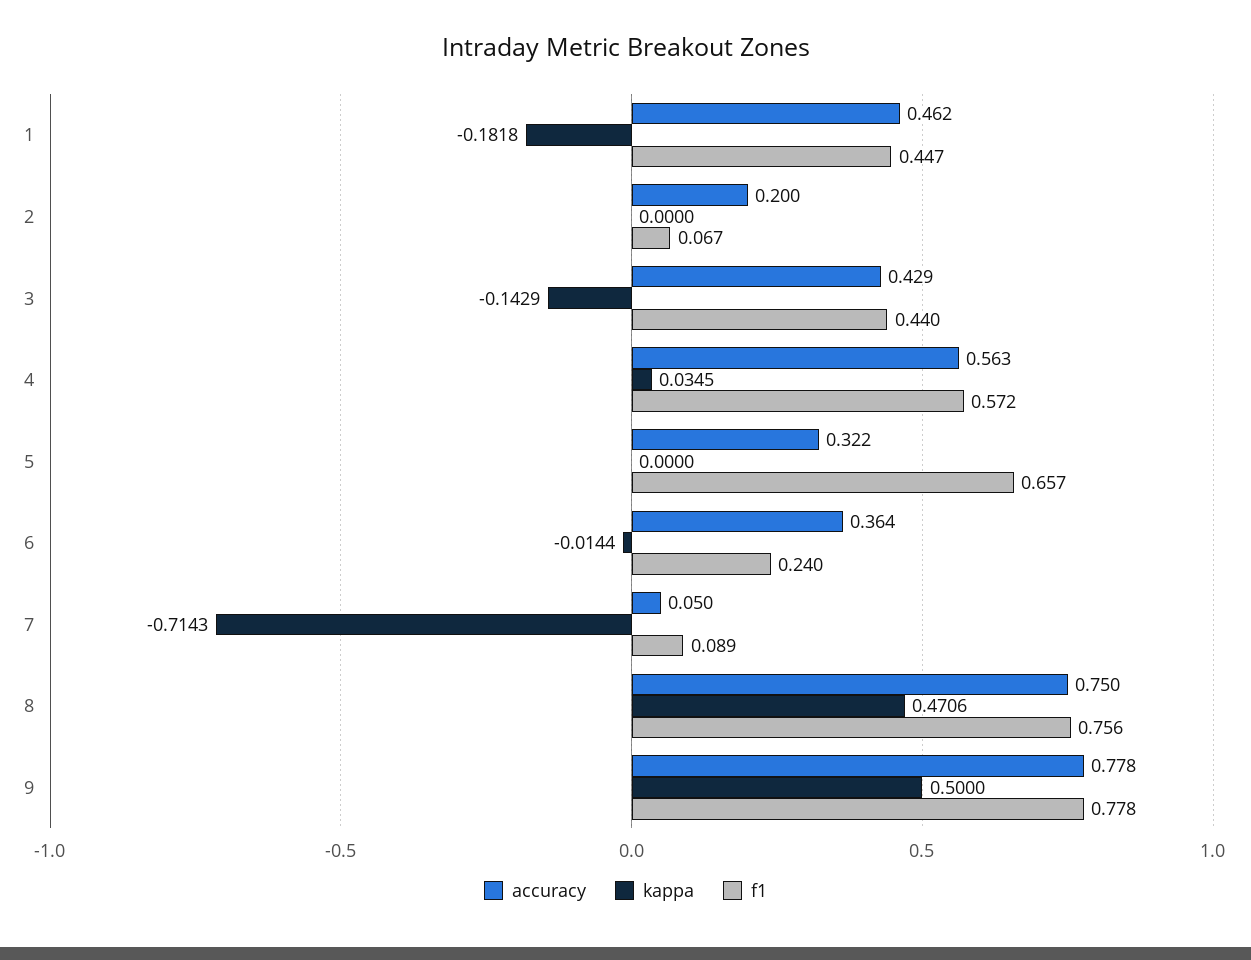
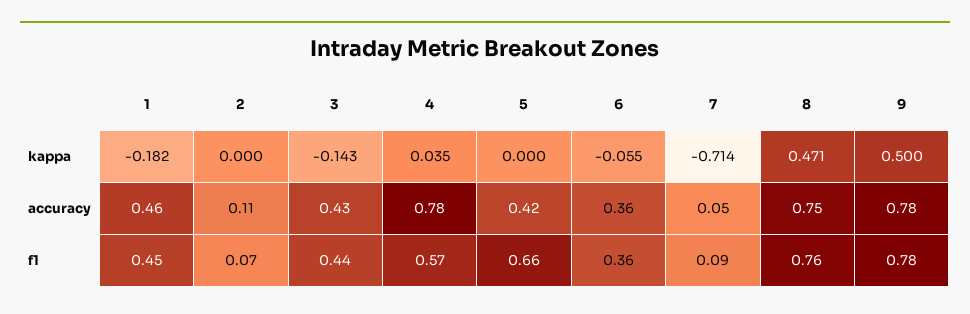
accuracy, 2: 0.2 -> 0.11
accuracy, 4: 0.563 -> 0.78
accuracy, 5: 0.322 -> 0.42
kappa, 6: -0.0144 -> -0.055
f1, 6: 0.24 -> 0.36

